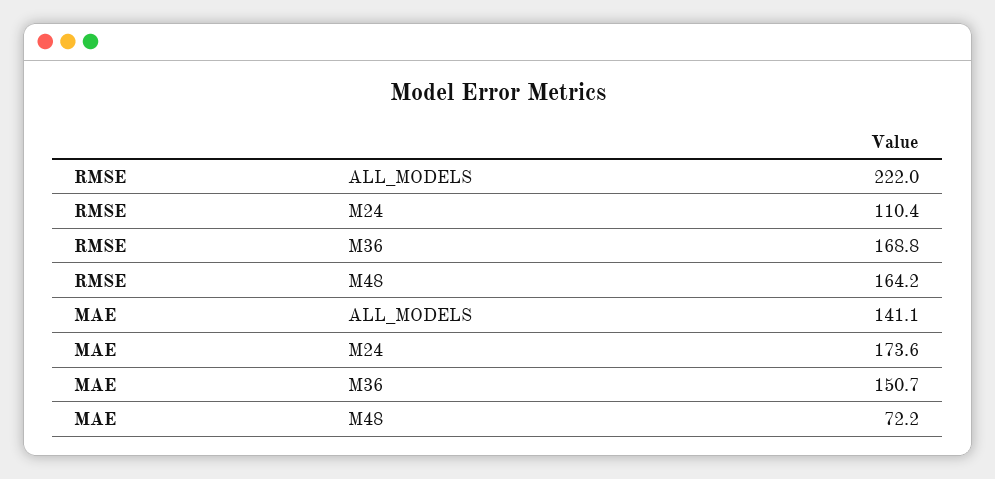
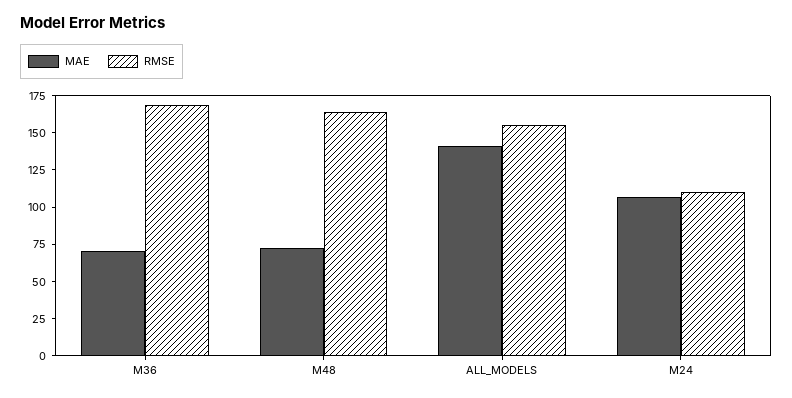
RMSE, ALL_MODELS: 222 -> 150
MAE, M24: 173.6 -> 100
MAE, M36: 150.7 -> 75

